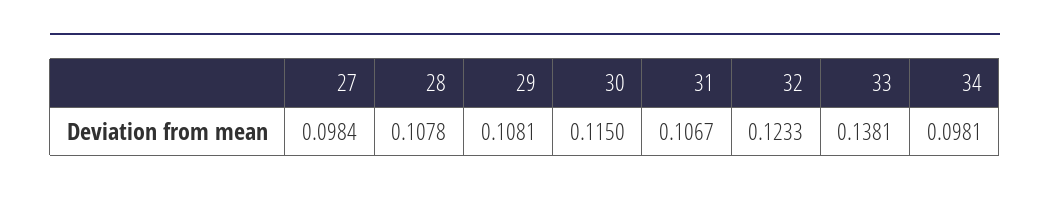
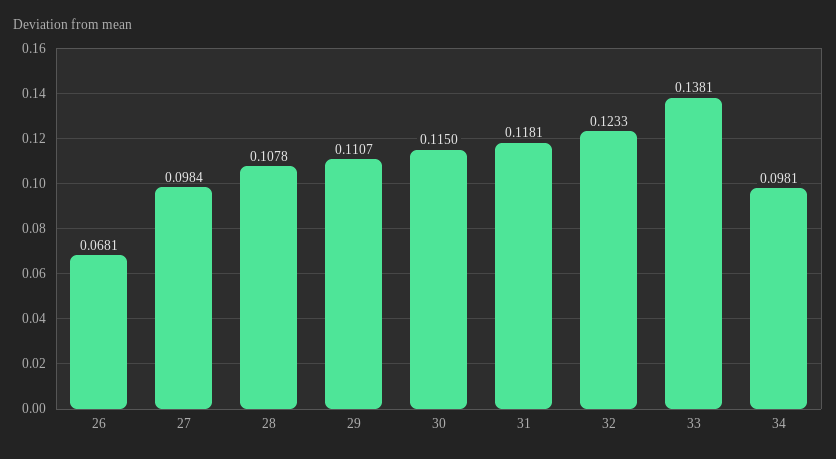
29: 0.1081 -> 0.1107
31: 0.1067 -> 0.1181
26: none -> 0.0681

